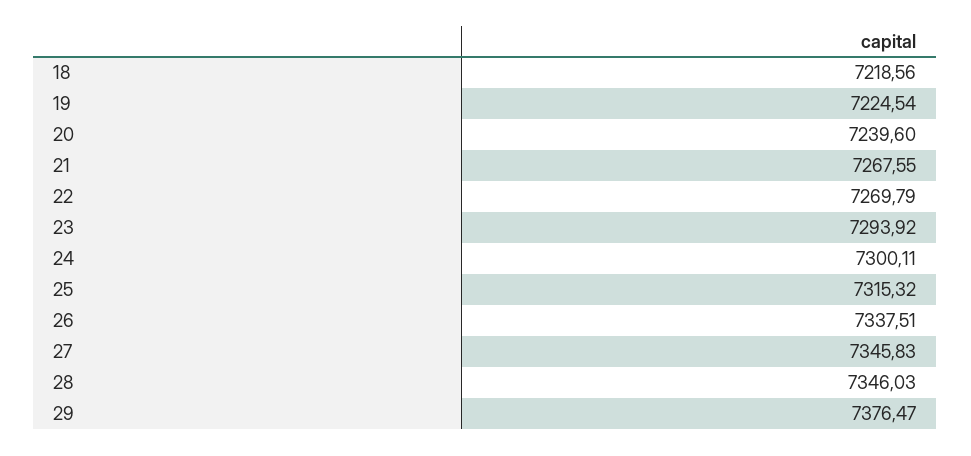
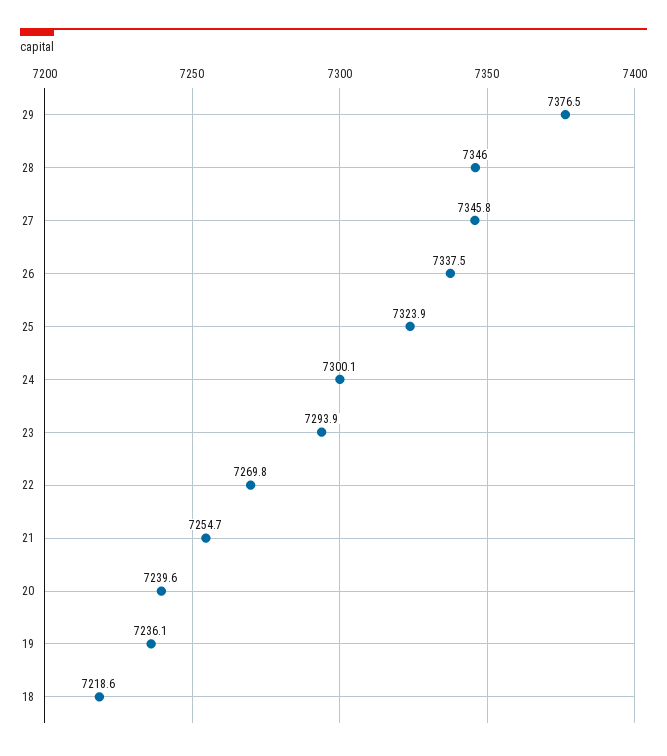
19: 7224.54 -> 7236.1
21: 7267.55 -> 7254.7
25: 7315.32 -> 7323.9

